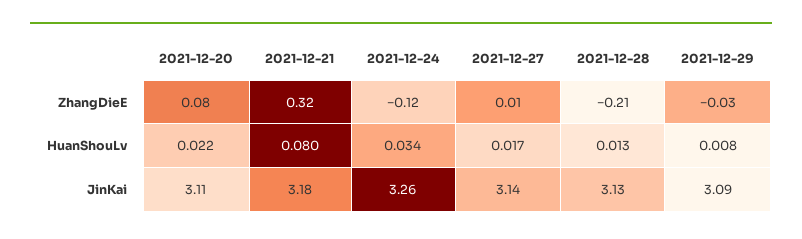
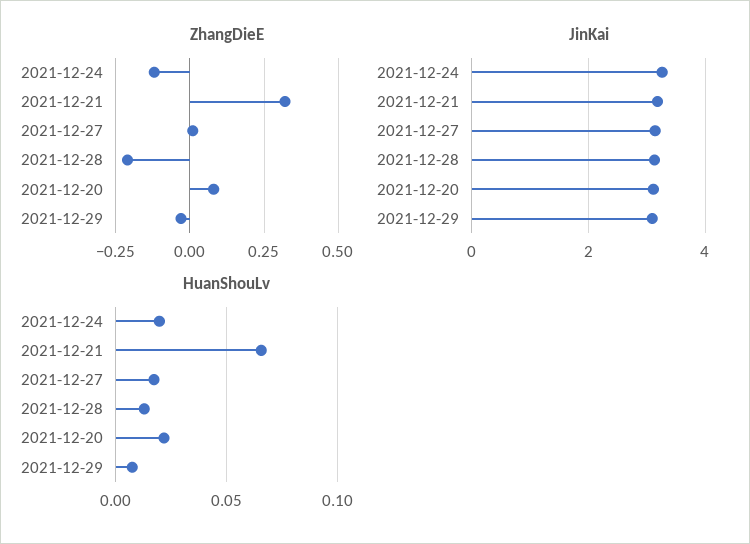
HuanShouLv, 2021-12-21: 0.08 -> 0.065
HuanShouLv, 2021-12-24: 0.034 -> 0.02

